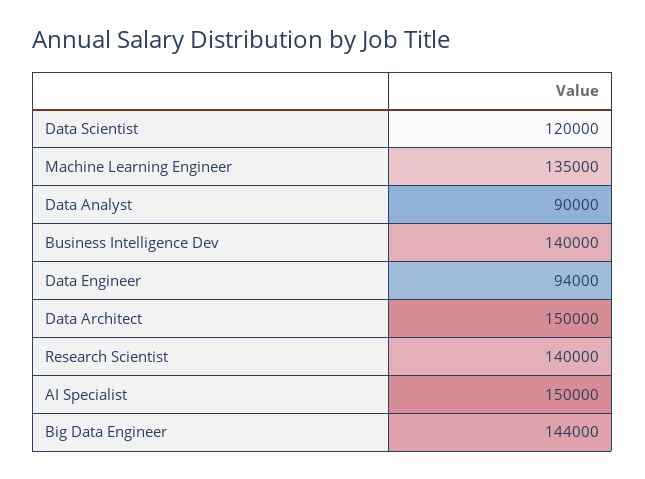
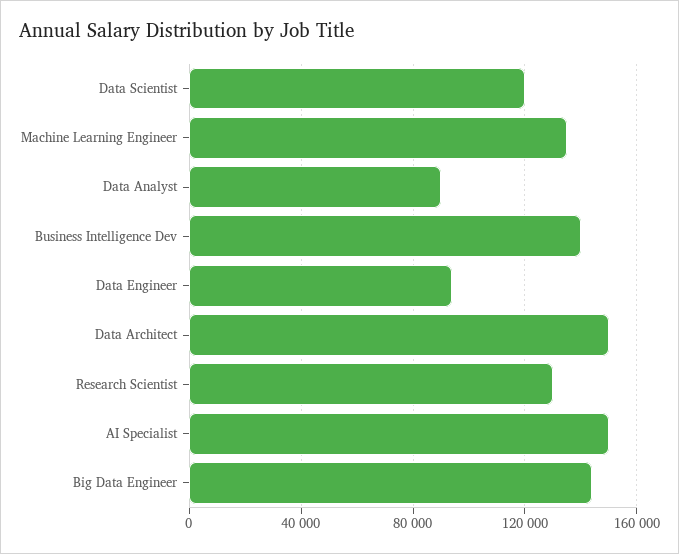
Research Scientist: 140000 -> 130000

